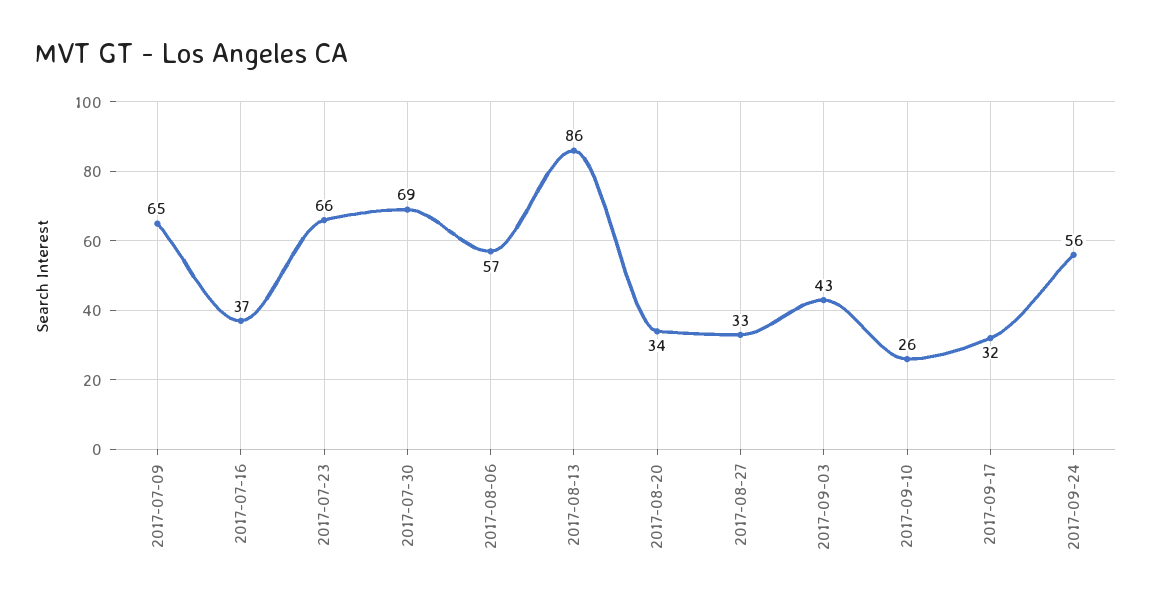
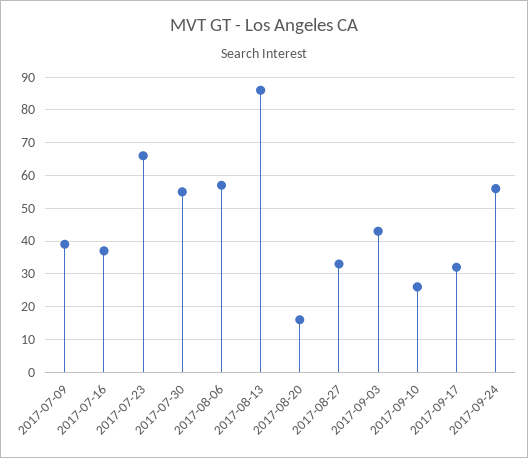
2017-07-09: 65 -> 40
2017-07-30: 69 -> 55
2017-08-20: 34 -> 15

